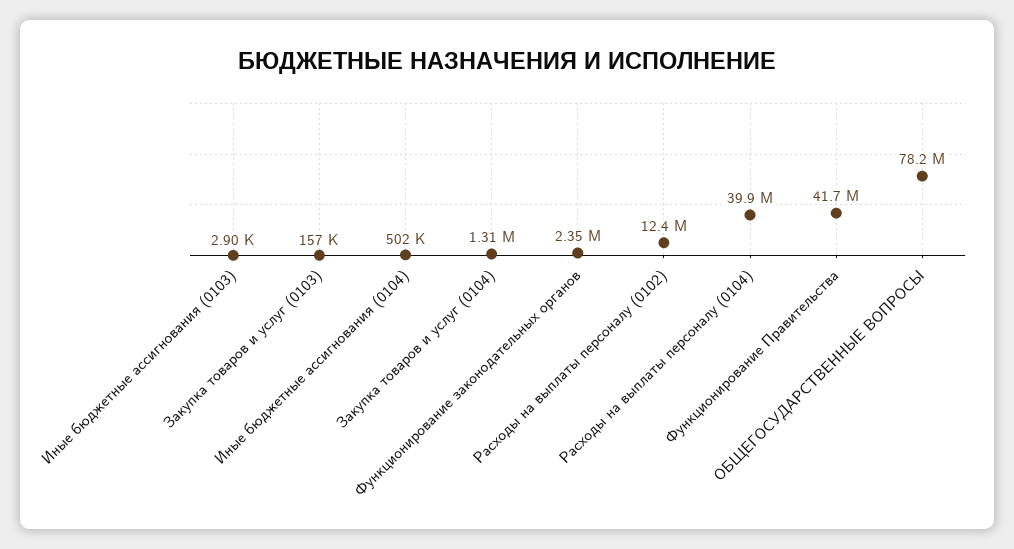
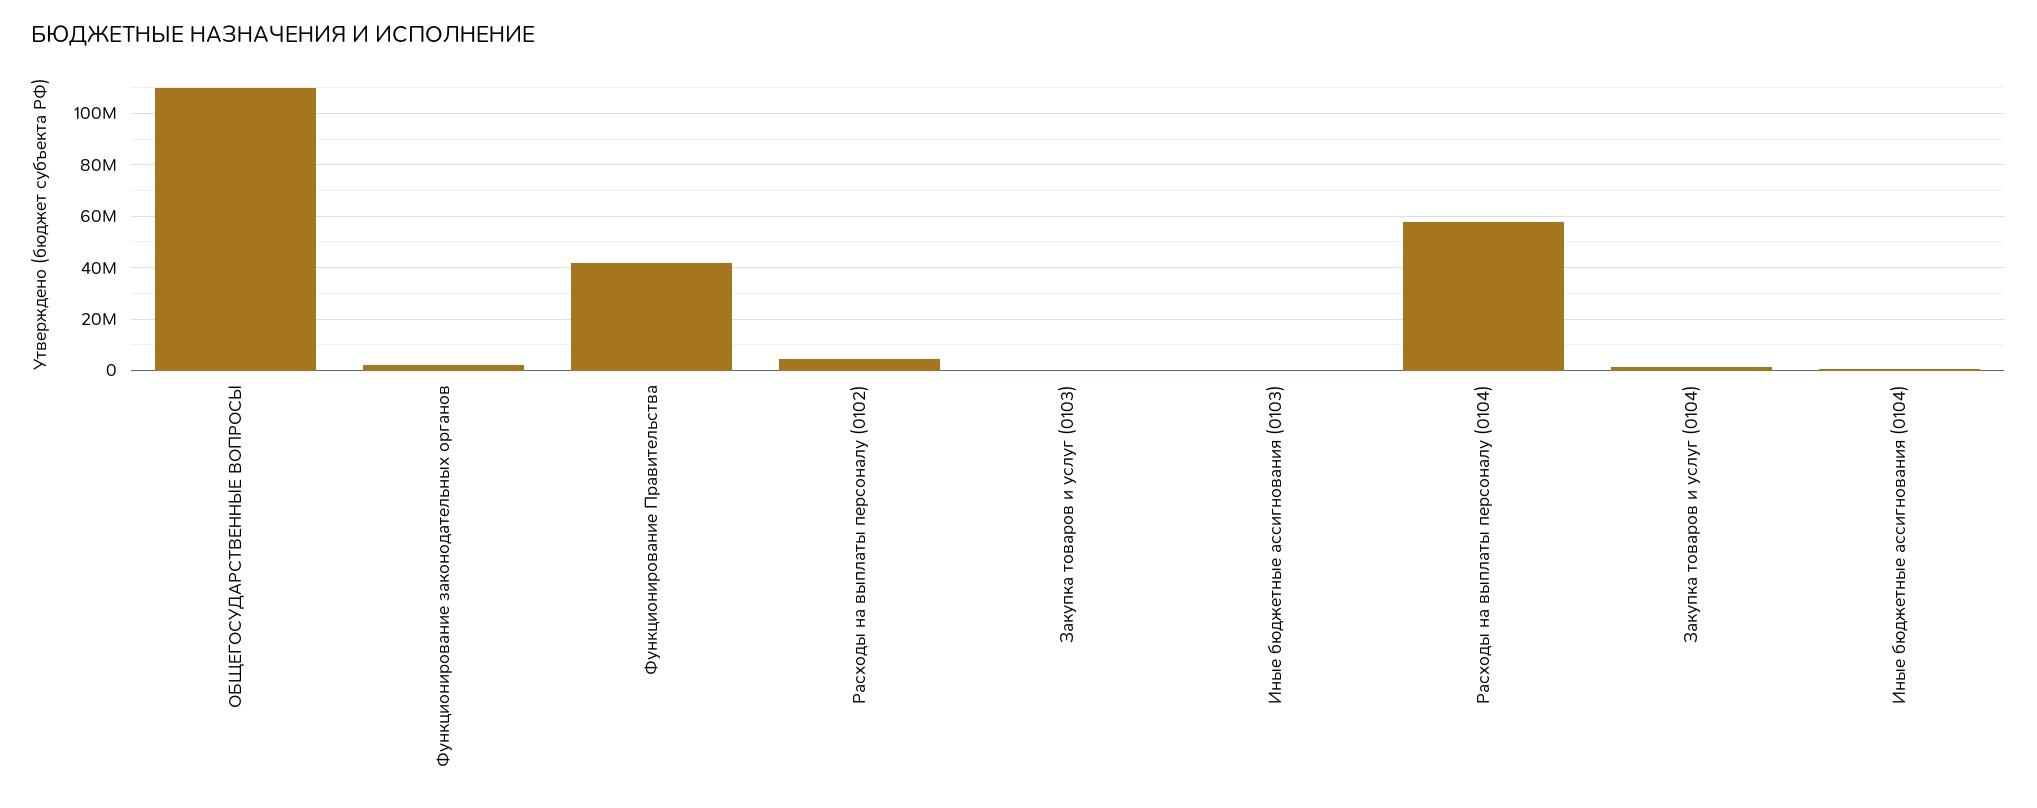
Расходы на выплаты персоналу (0102): 12400000 -> 5000000
Расходы на выплаты персоналу (0104): 39900000 -> 57500000
ОБЩЕГОСУДАРСТВЕННЫЕ ВОПРОСЫ: 78200000 -> 110000000

